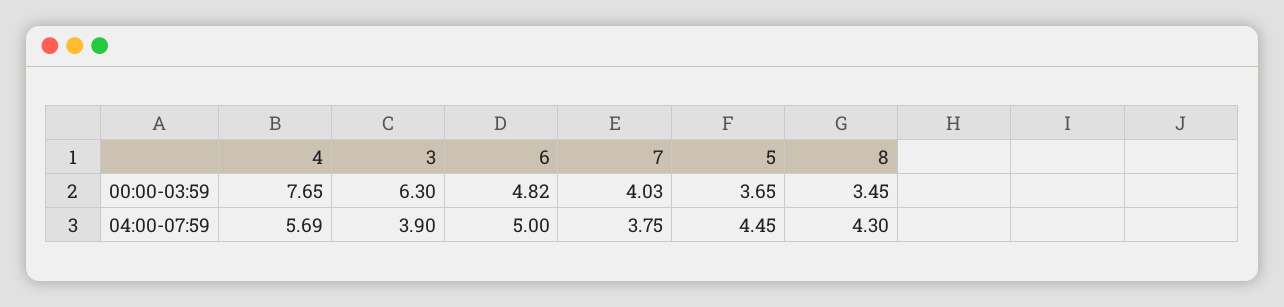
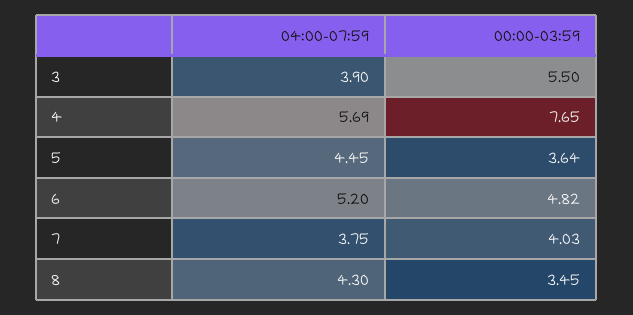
3, 00:00-03:59: 6.3 -> 5.5
5, 00:00-03:59: 3.65 -> 3.64
6, 04:00-07:59: 5 -> 5.2

